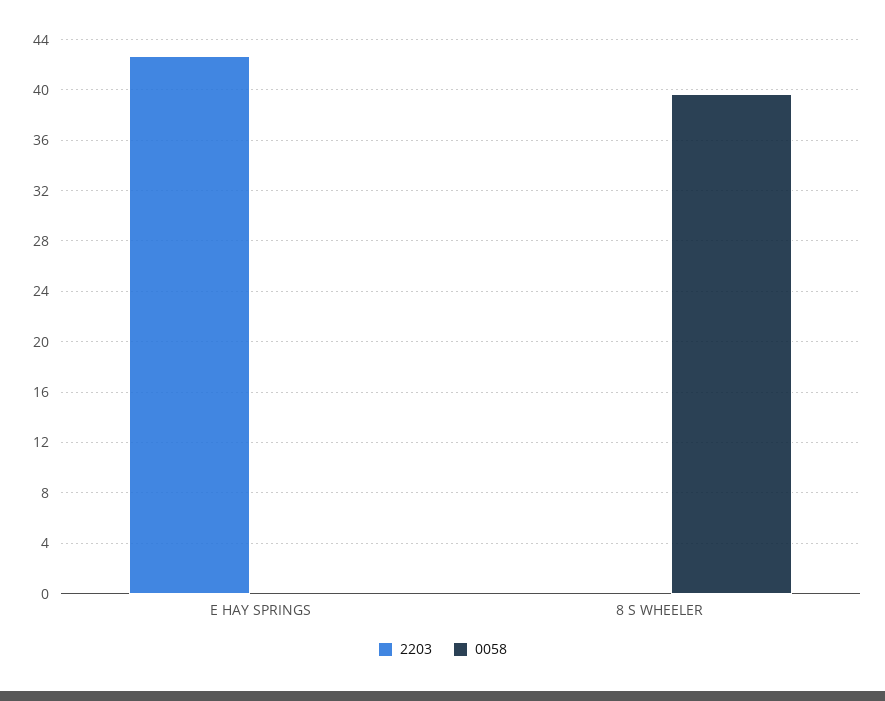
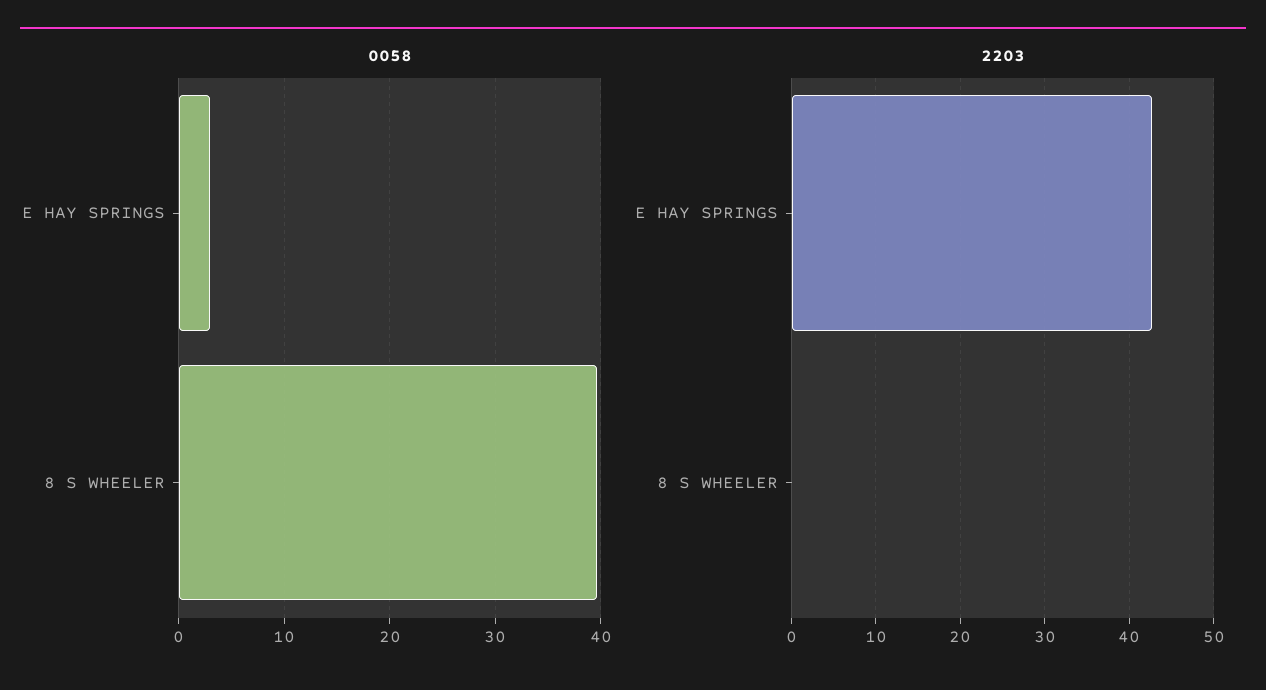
0058, E HAY SPRINGS: 0 -> 3

